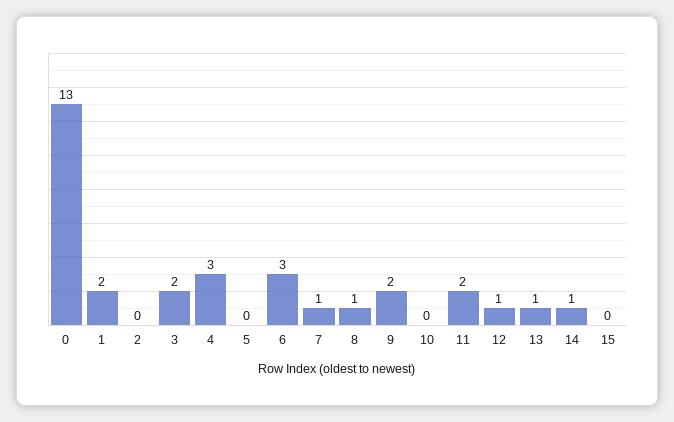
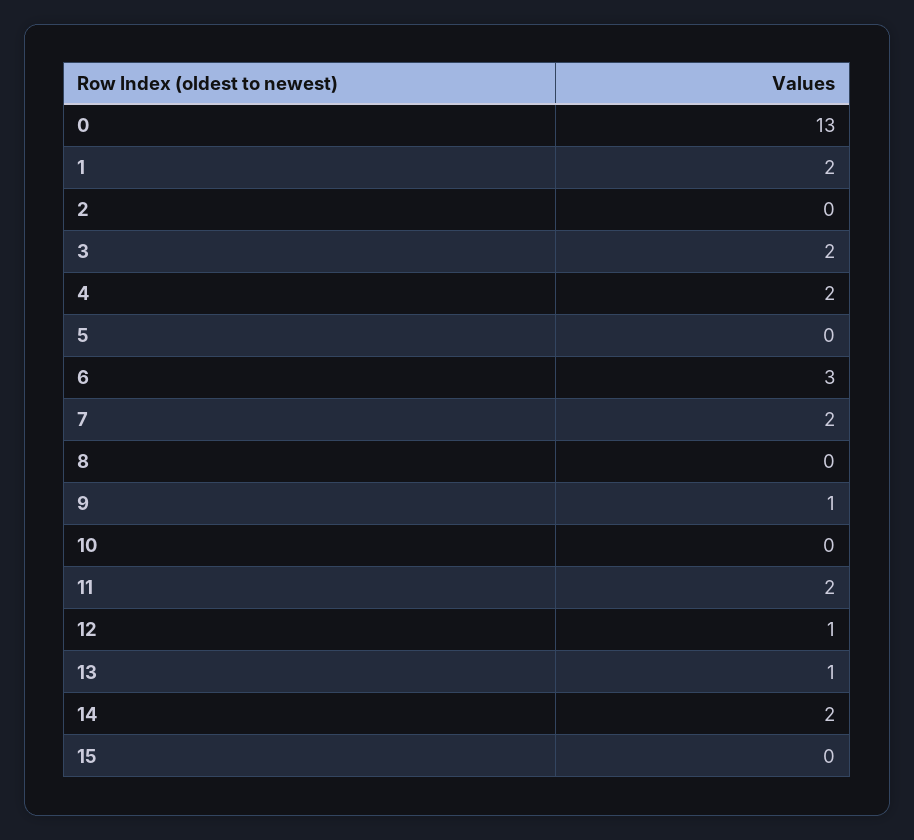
4: 3 -> 2
7: 1 -> 2
8: 1 -> 0
9: 2 -> 1
14: 1 -> 2

